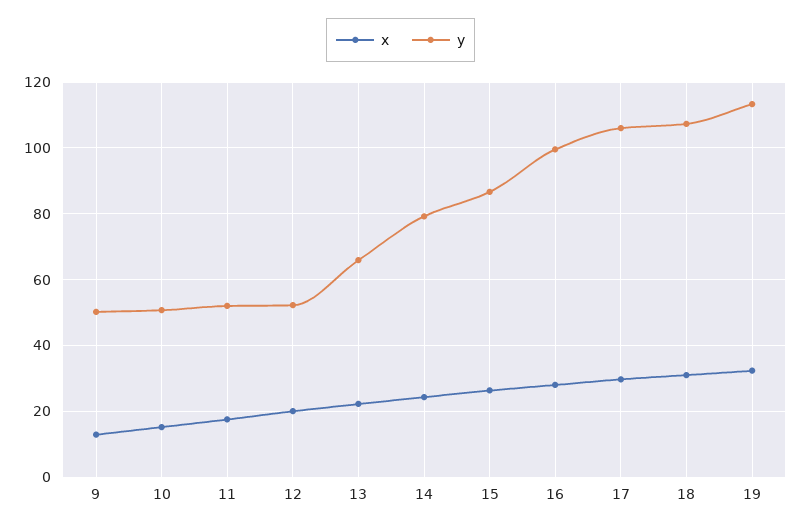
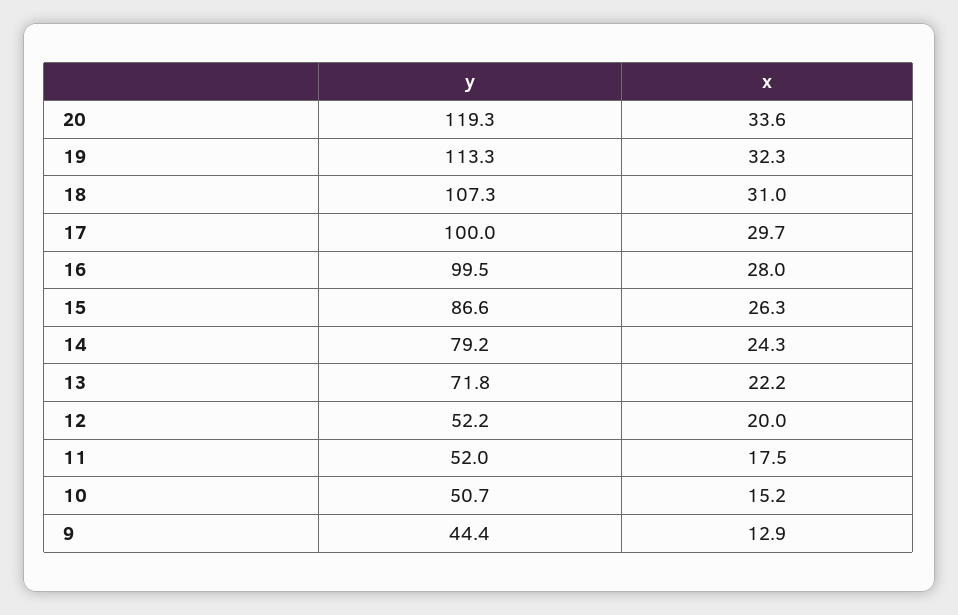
y, 9: 50 -> 44.4
y, 13: 66 -> 71.8
y, 17: 106 -> 100
y, 20: none -> 119.3
x, 20: none -> 33.6

